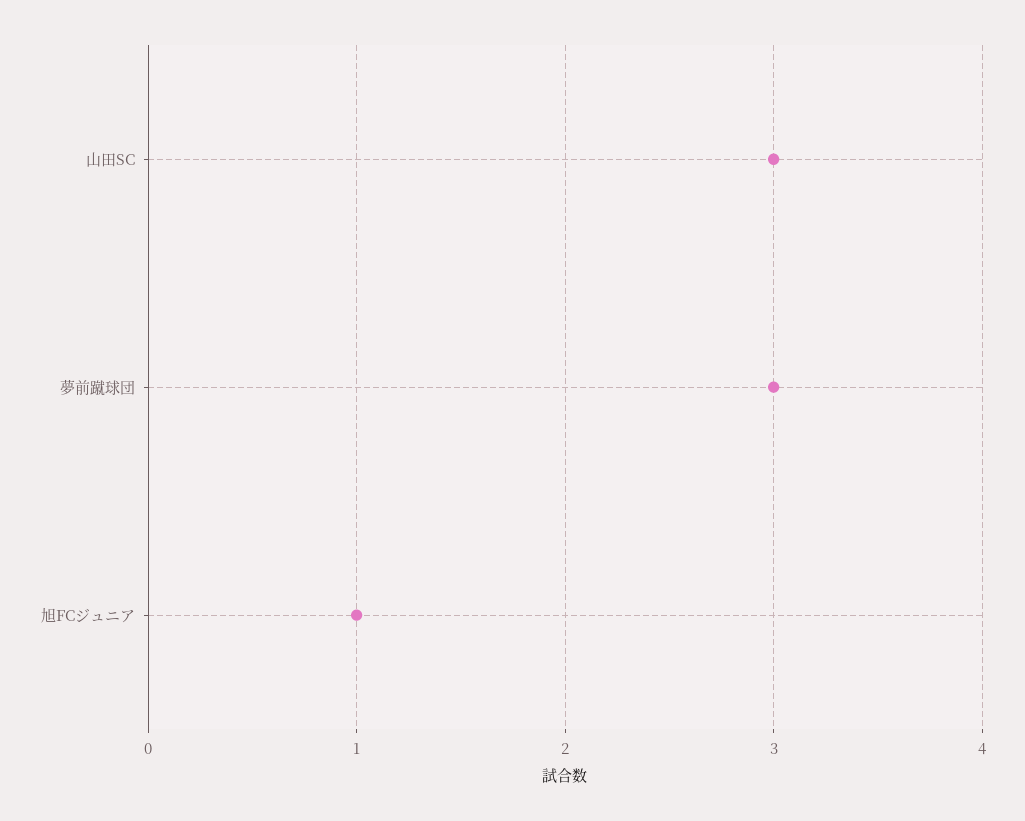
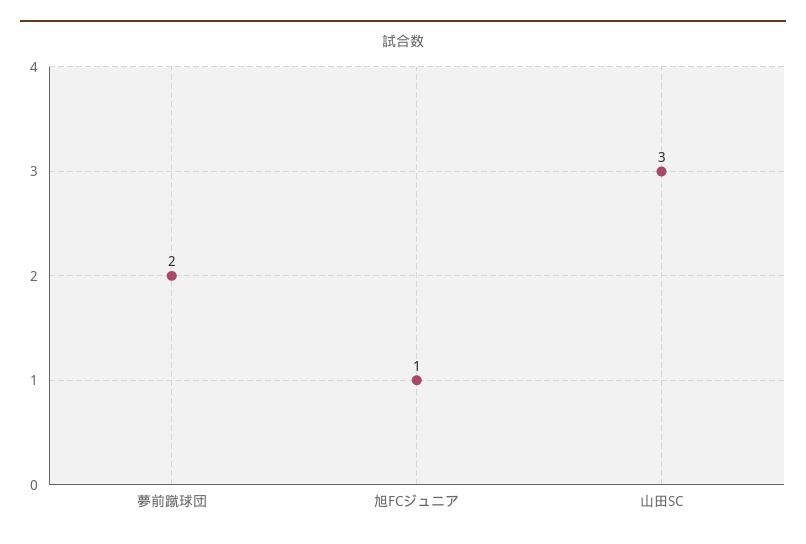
夢前蹴球団: 3 -> 2

